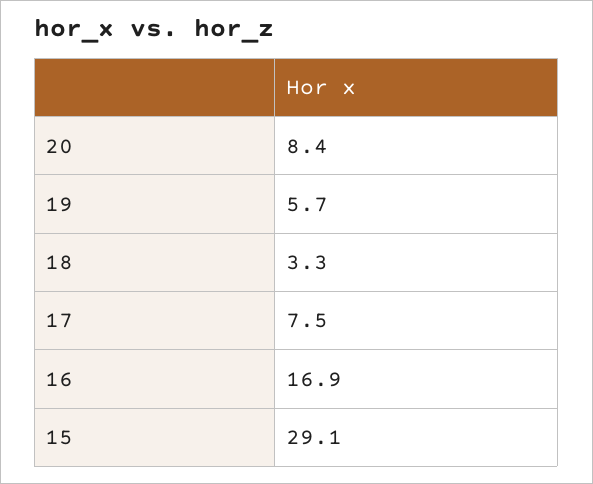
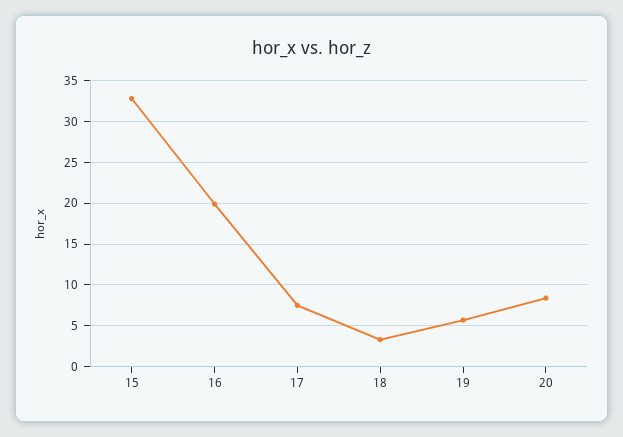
16: 16.9 -> 20
15: 29.1 -> 33

